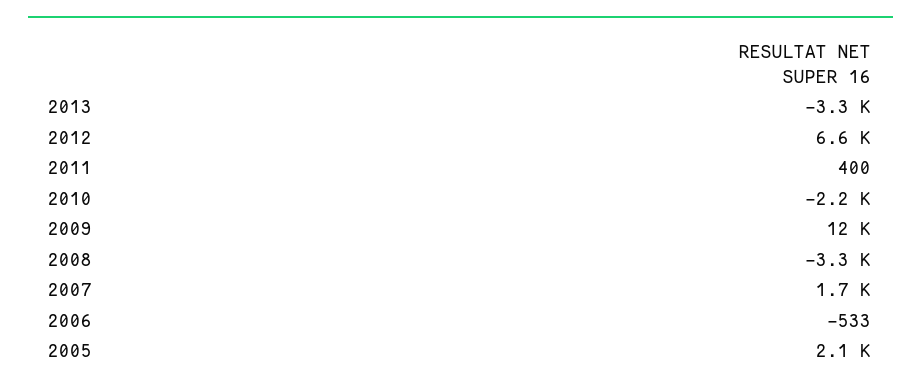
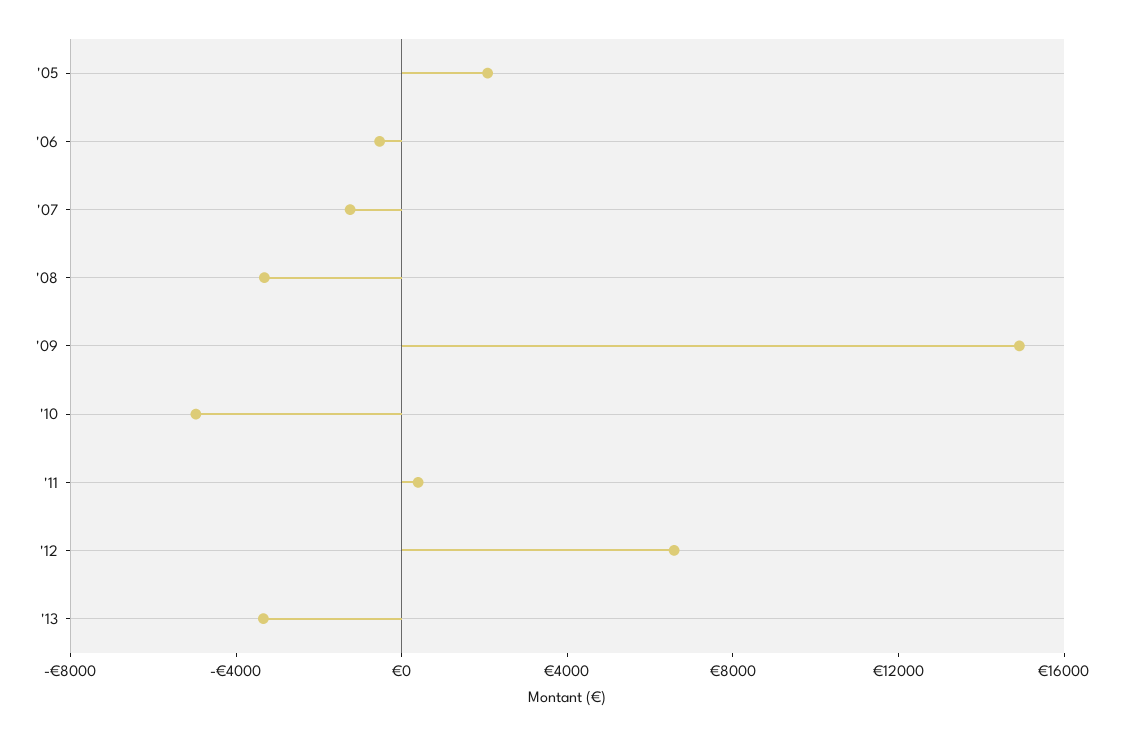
2010: -2200 -> -5000
2009: 12000 -> 15000
2007: 1700 -> -1000

